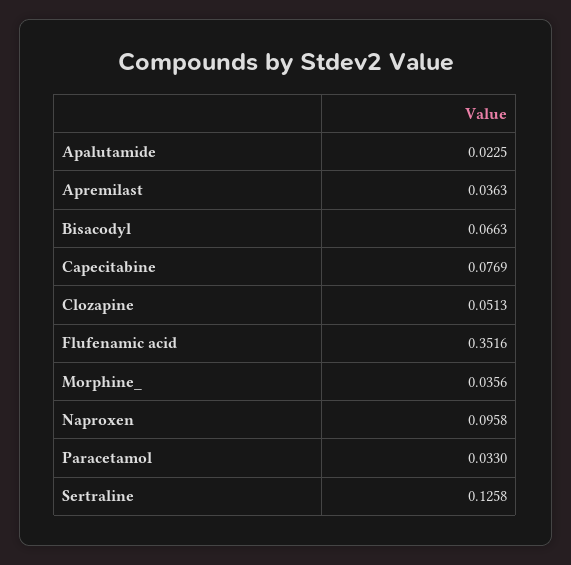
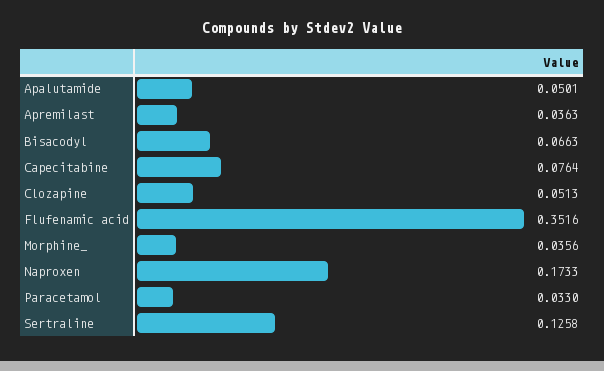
Apalutamide: 0.0225 -> 0.0501
Capecitabine: 0.0769 -> 0.0764
Naproxen: 0.0958 -> 0.1733

